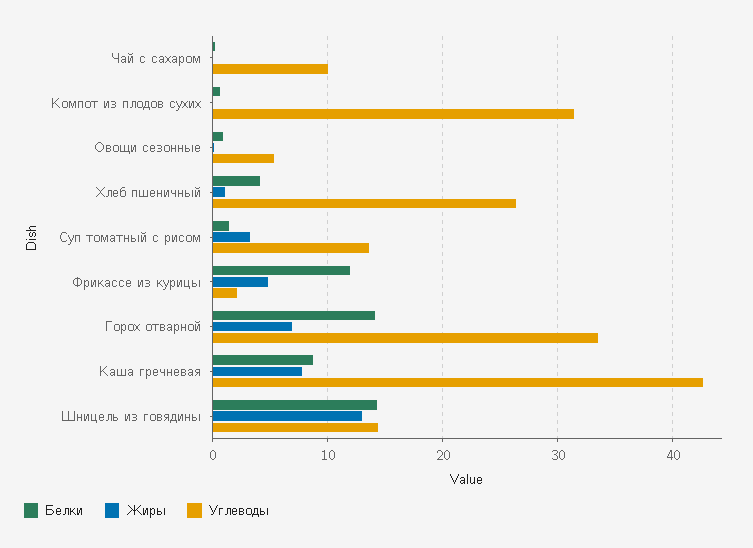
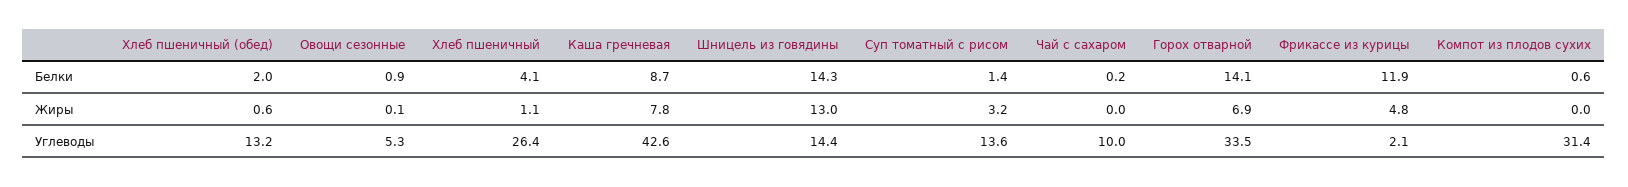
Белки, Хлеб пшеничный (обед): none -> 2
Жиры, Хлеб пшеничный (обед): none -> 0.6
Углеводы, Хлеб пшеничный (обед): none -> 13.2

